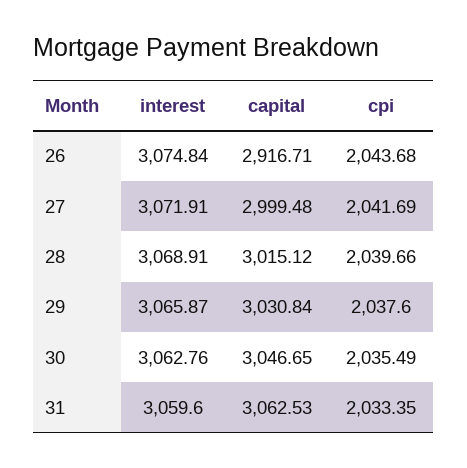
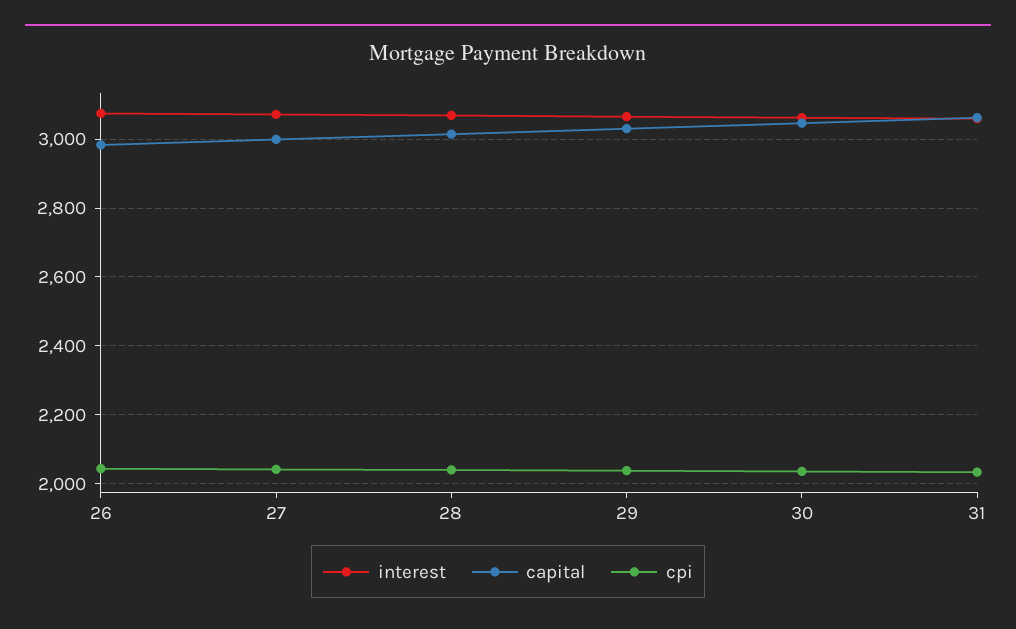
capital, 26: 2916.71 -> 2980

